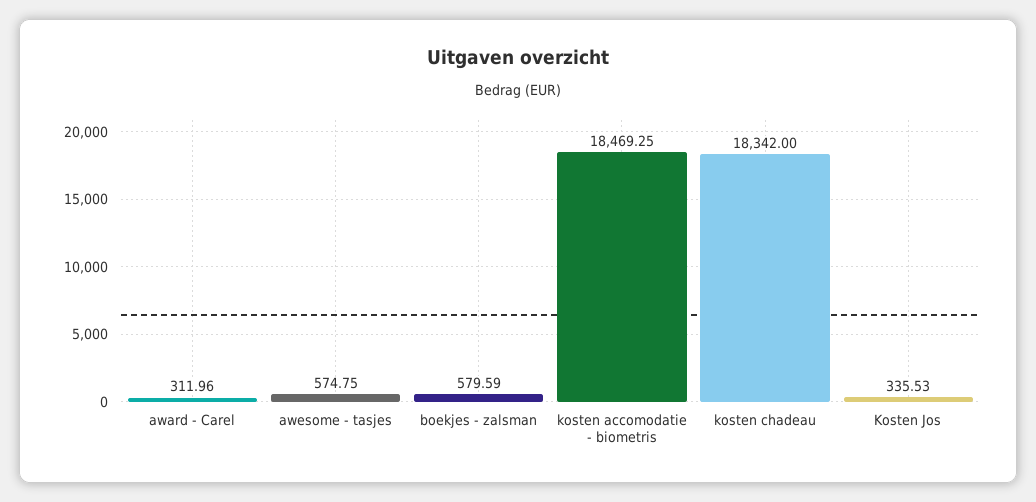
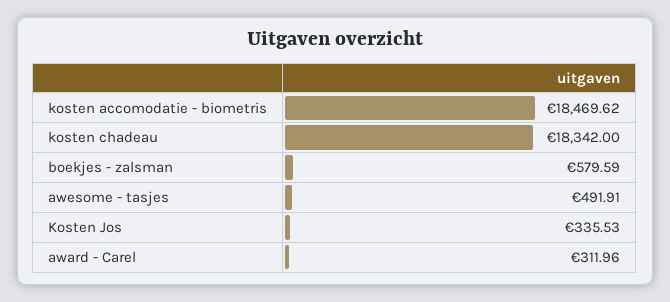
awesome - tasjes: 574.75 -> 491.91
kosten accomodatie - biometris: 18469.25 -> 18469.62

